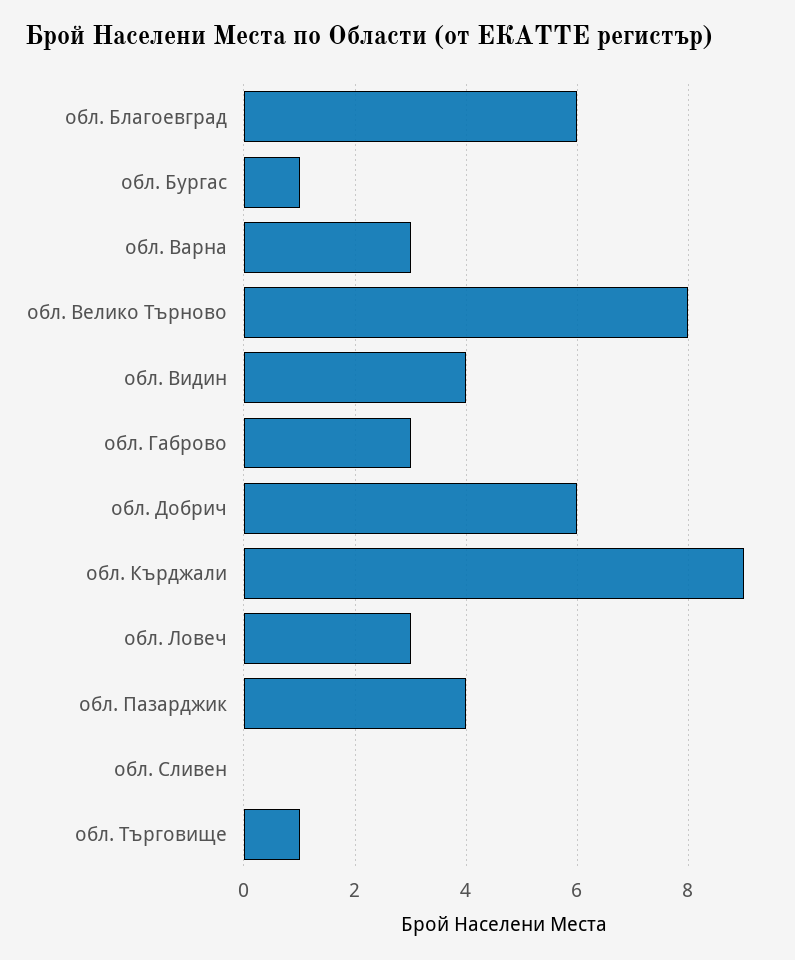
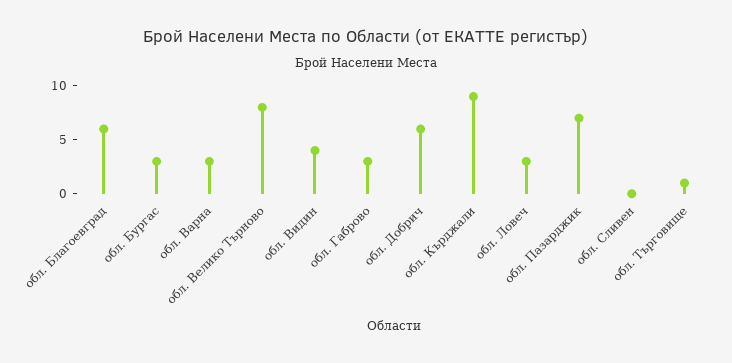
обл. Бургас: 1 -> 3
обл. Пазарджик: 4 -> 7

